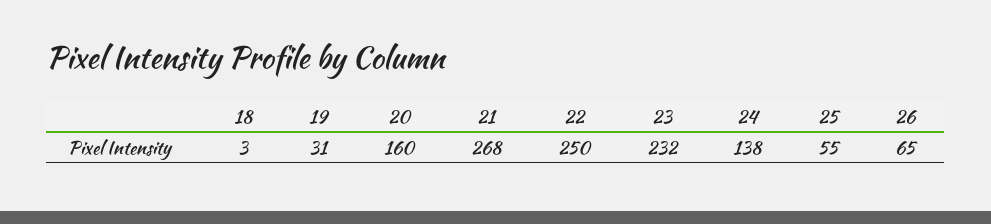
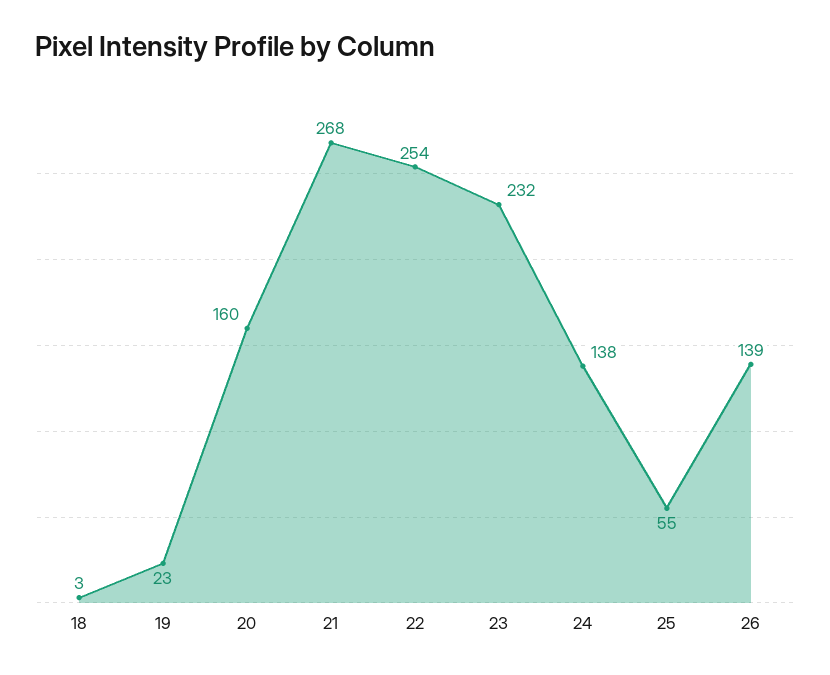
19: 31 -> 23
22: 250 -> 254
26: 65 -> 139

